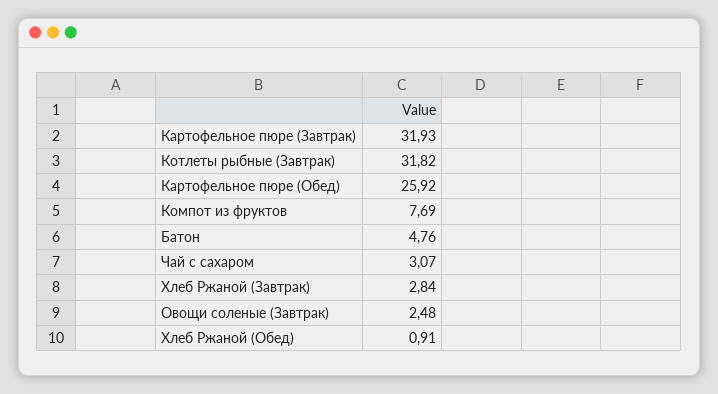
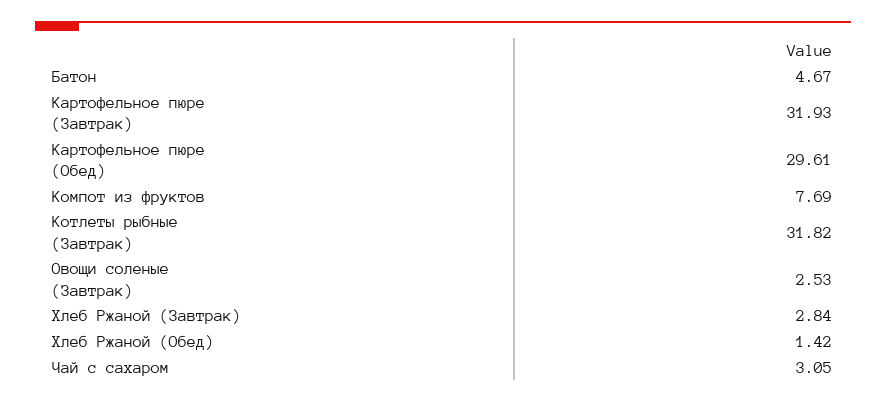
Картофельное пюре (Обед): 25.92 -> 29.61
Батон: 4.76 -> 4.67
Чай с сахаром: 3.07 -> 3.05
Овощи соленые (Завтрак): 2.48 -> 2.53
Хлеб Ржаной (Обед): 0.91 -> 1.42

